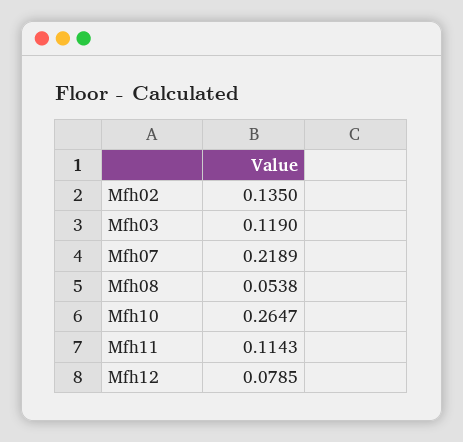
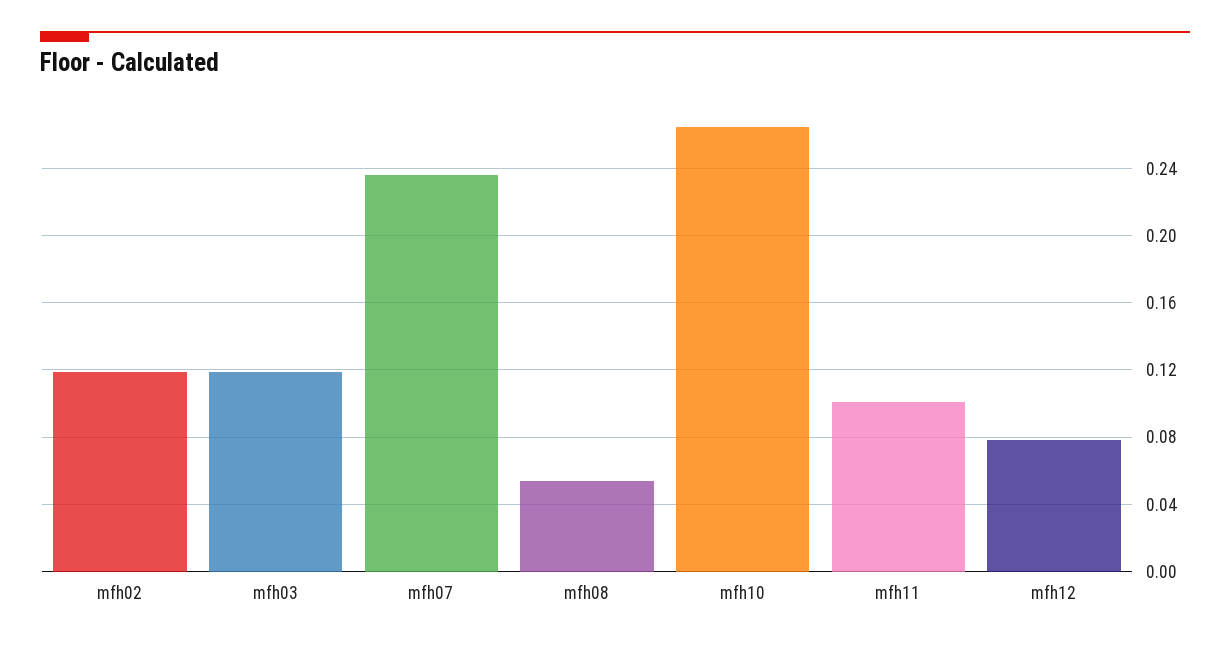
Mfh02: 0.135 -> 0.12
Mfh07: 0.2189 -> 0.235
Mfh11: 0.1143 -> 0.1

